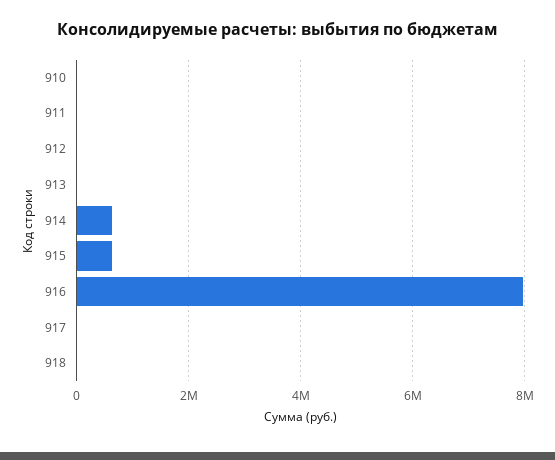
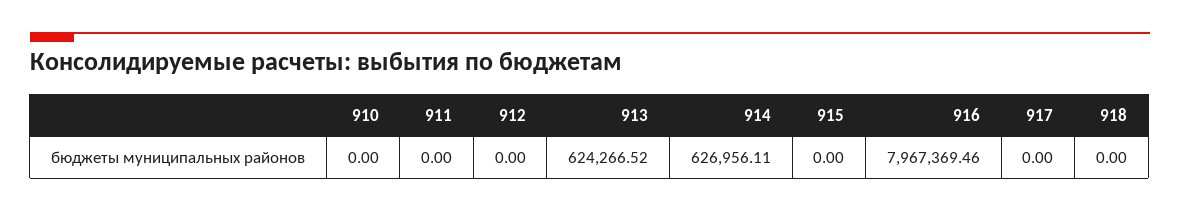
913: 0 -> 624266.52
915: 600000 -> 0

